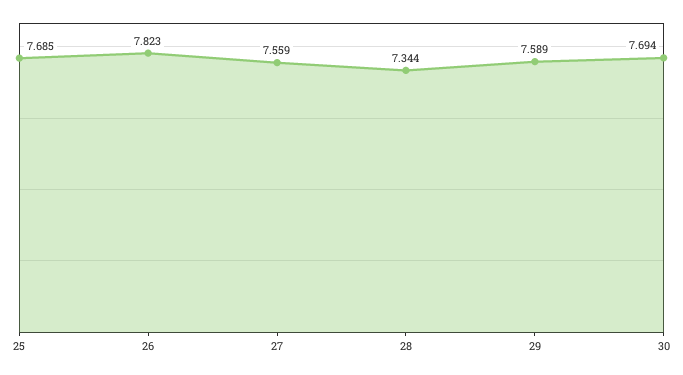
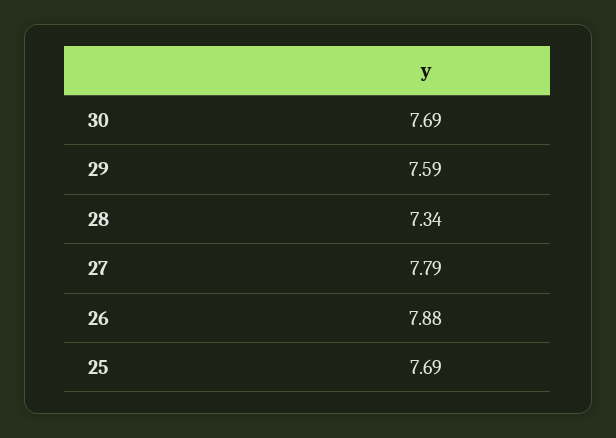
26: 7.823 -> 7.88
27: 7.559 -> 7.79

